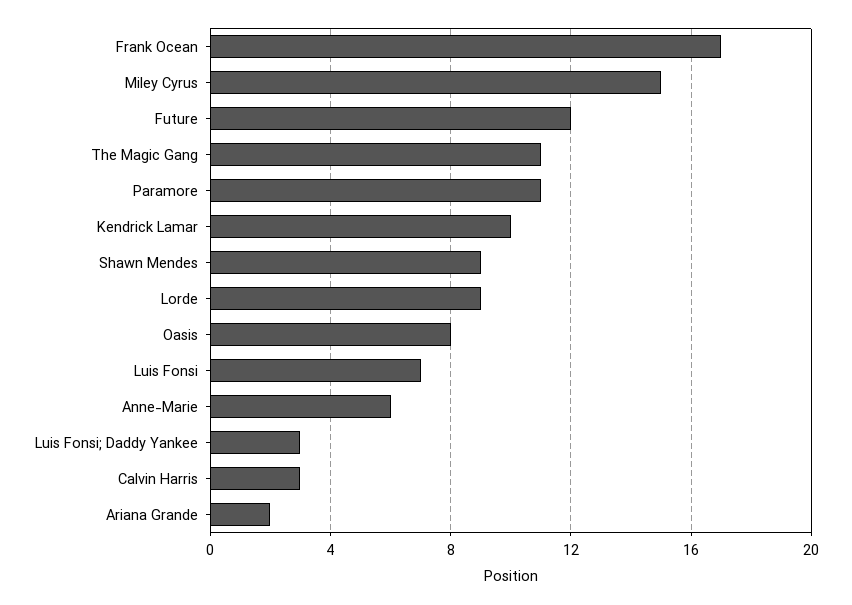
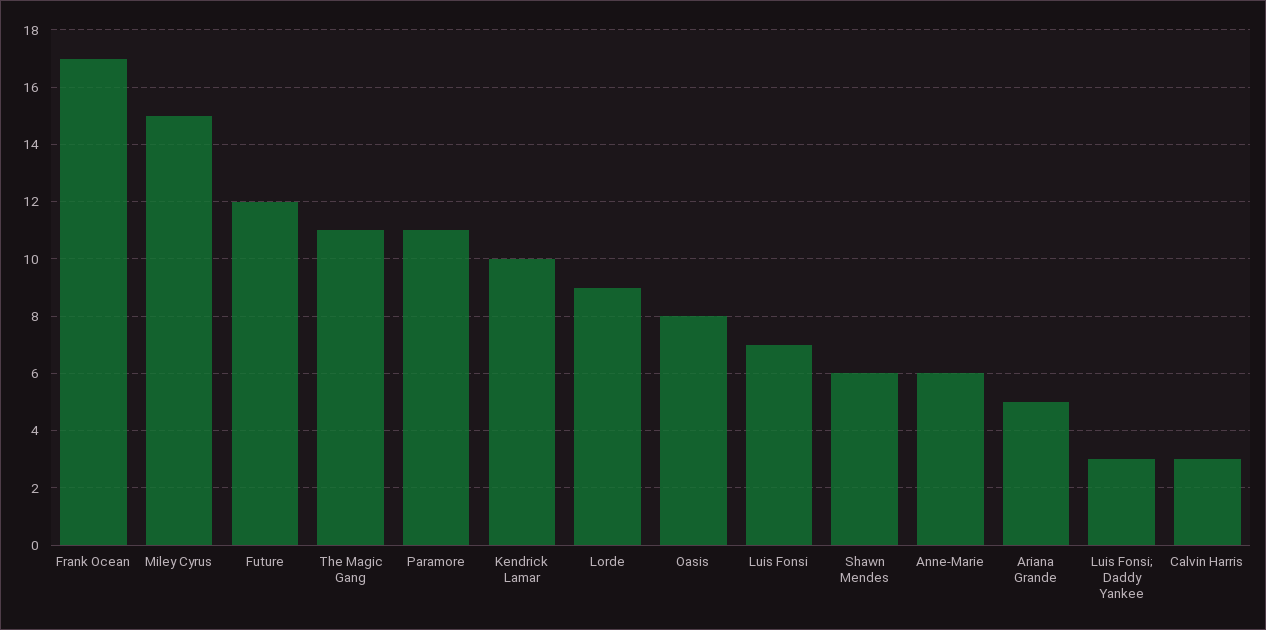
Shawn Mendes: 9 -> 6
Ariana Grande: 2 -> 5

